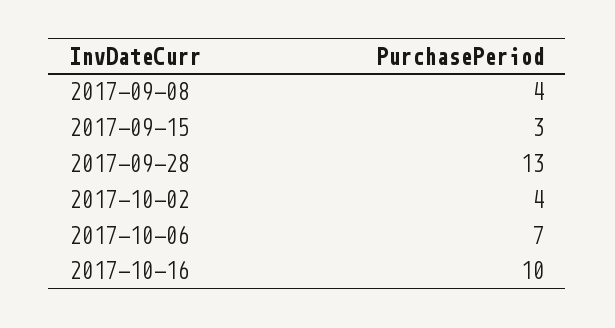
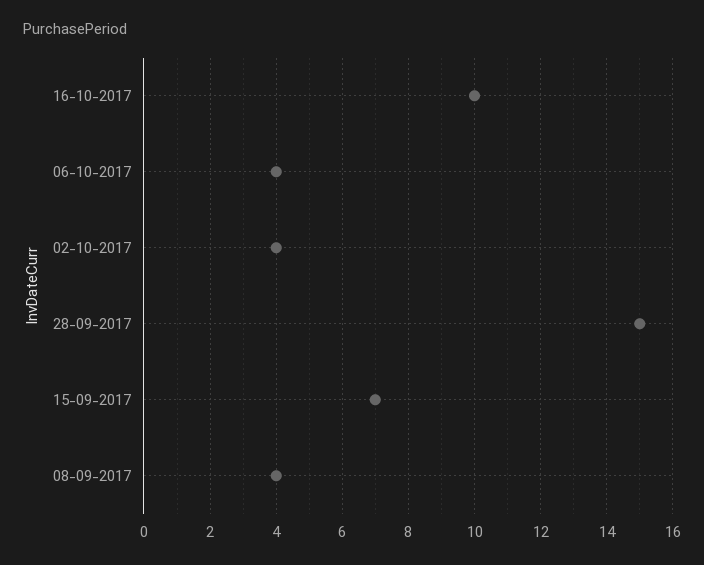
2017-09-15: 3 -> 7
2017-09-28: 13 -> 15
2017-10-06: 7 -> 4

